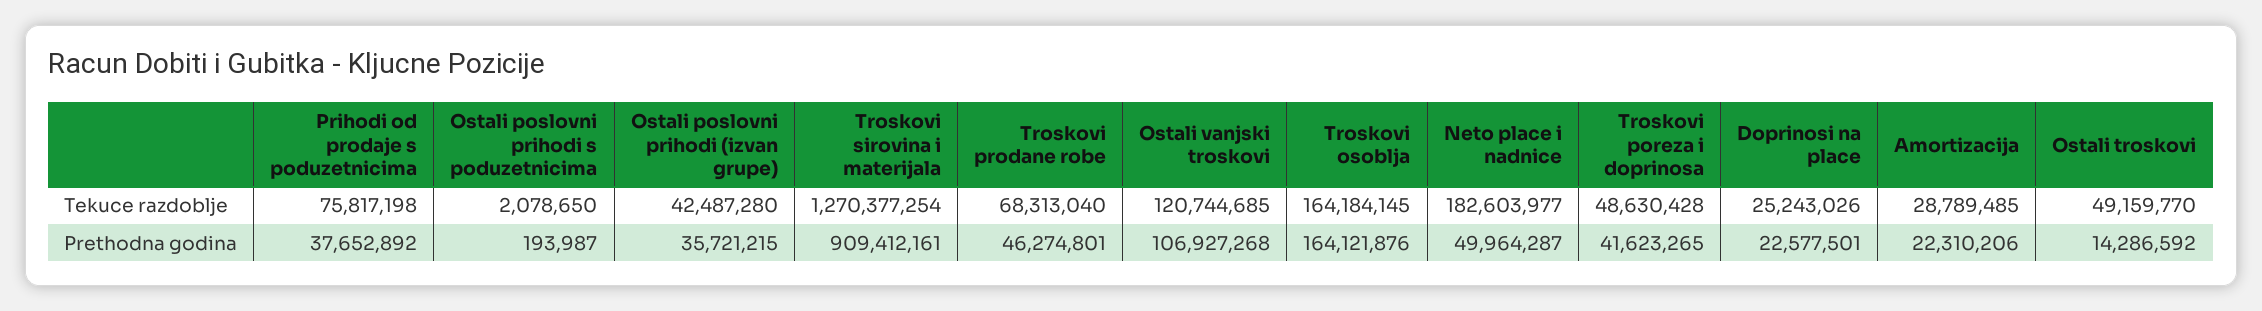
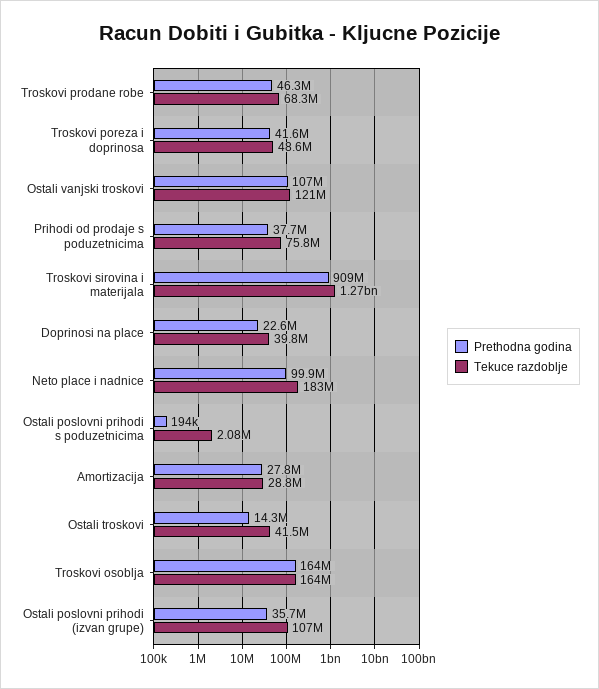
Tekuce razdoblje, Ostali poslovni prihodi (izvan grupe): 42487280 -> 107000000
Tekuce razdoblje, Doprinosi na place: 25243026 -> 39800000
Tekuce razdoblje, Ostali troskovi: 49159770 -> 41500000
Prethodna godina, Neto place i nadnice: 49964287 -> 99900000
Prethodna godina, Amortizacija: 22310206 -> 27800000

